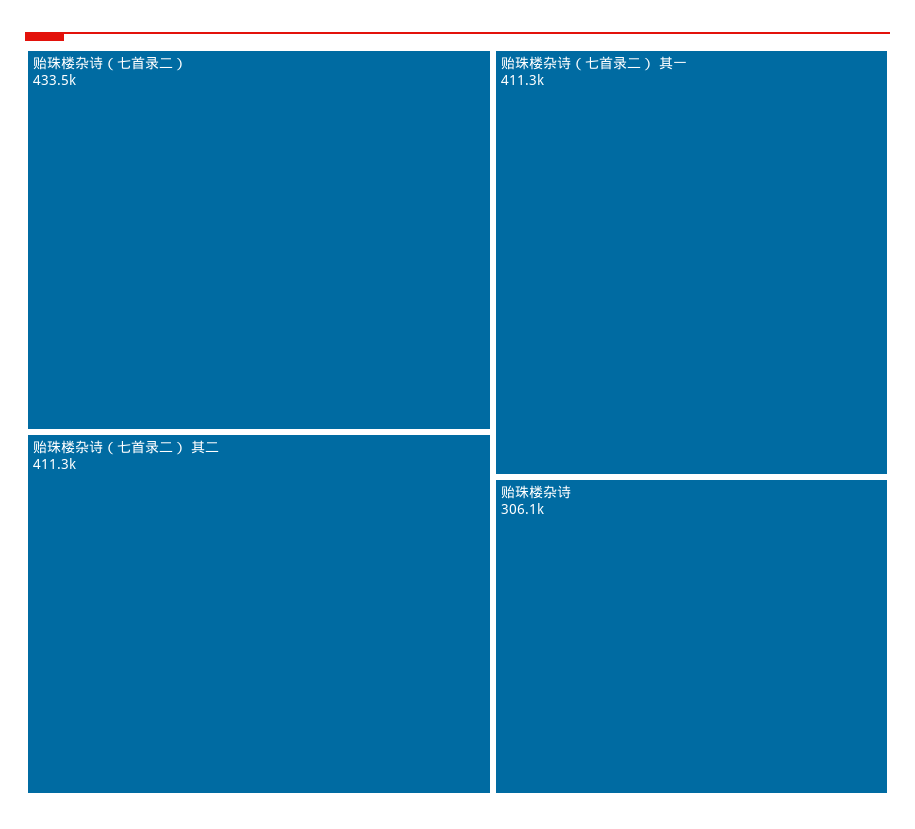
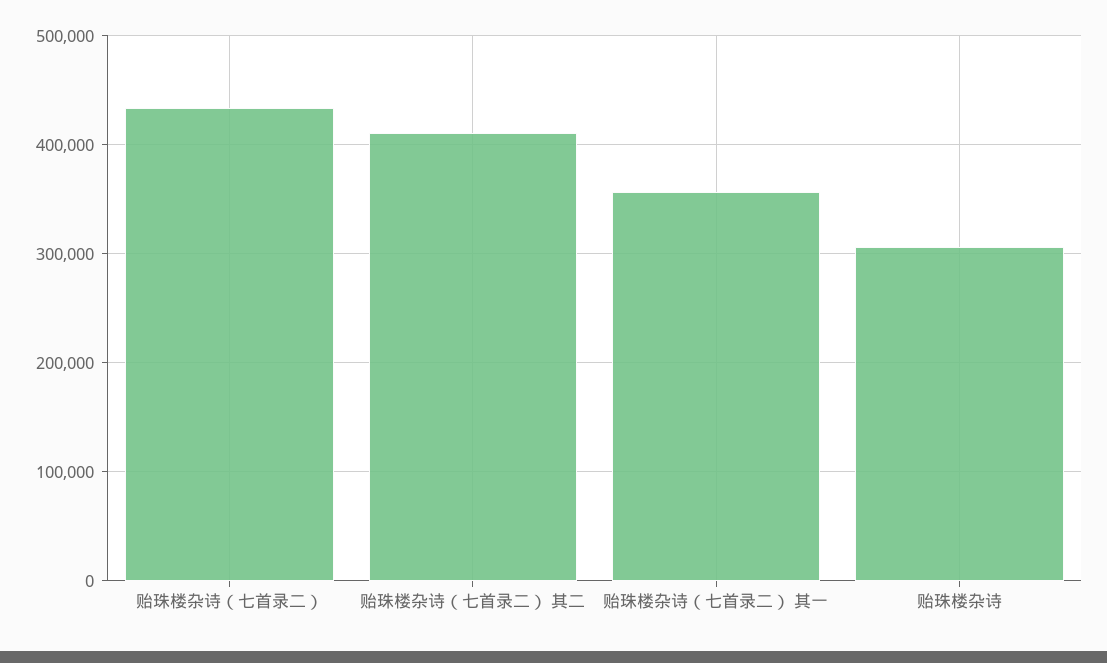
贻珠楼杂诗（七首录二） 其一: 411300 -> 360000

